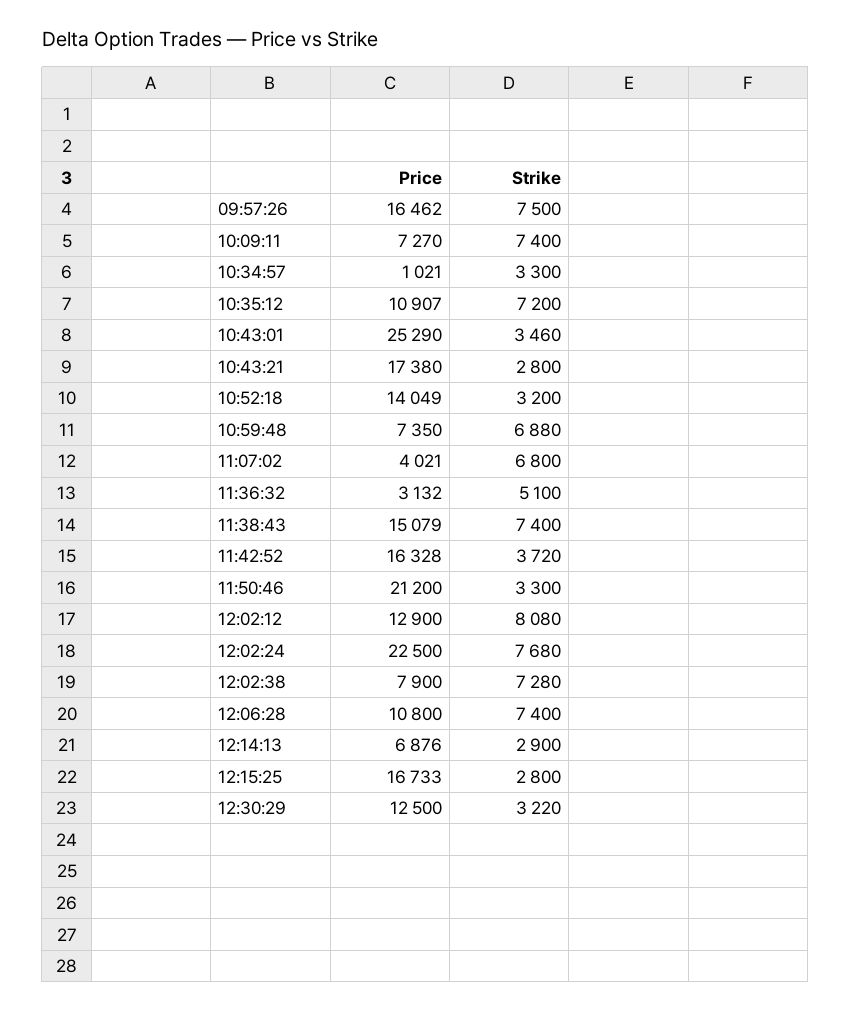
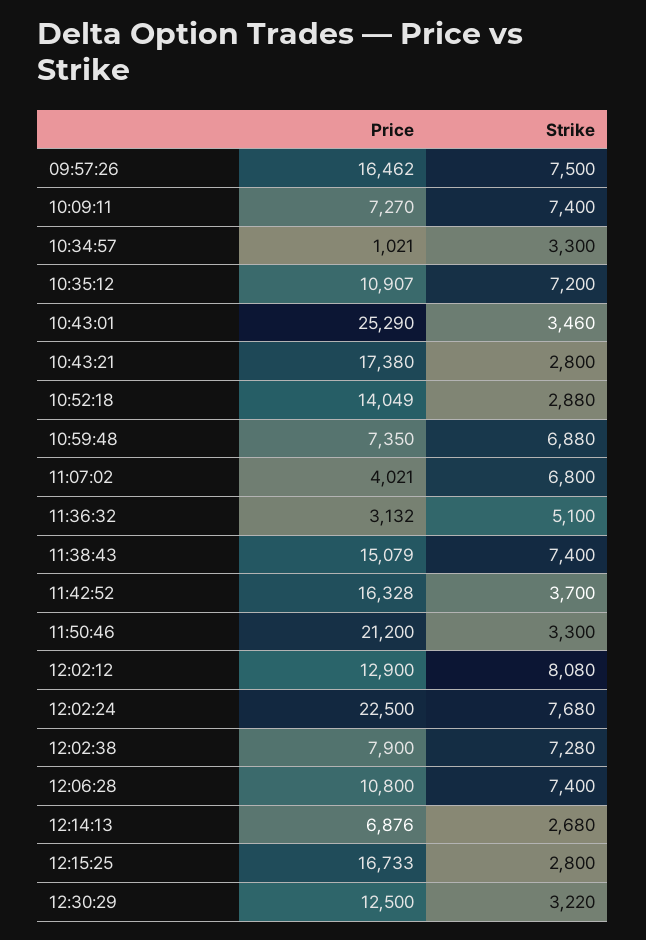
Strike, 10:52:18: 3200 -> 2880
Strike, 11:42:52: 3720 -> 3700
Strike, 12:14:13: 2900 -> 2680

